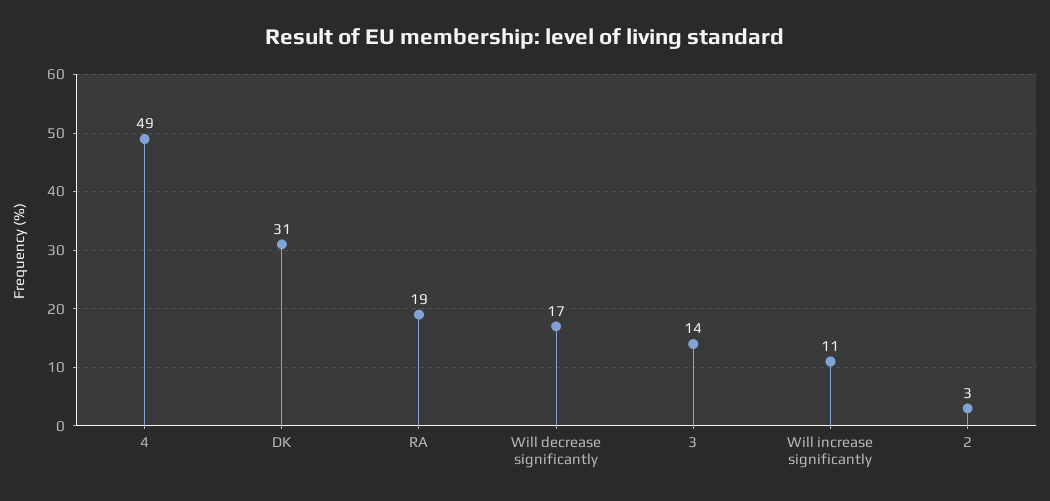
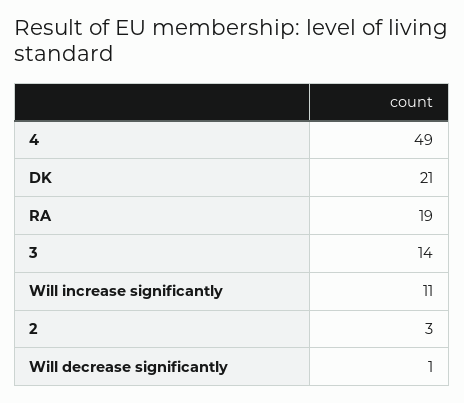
DK: 31 -> 21
Will decrease significantly: 17 -> 1

